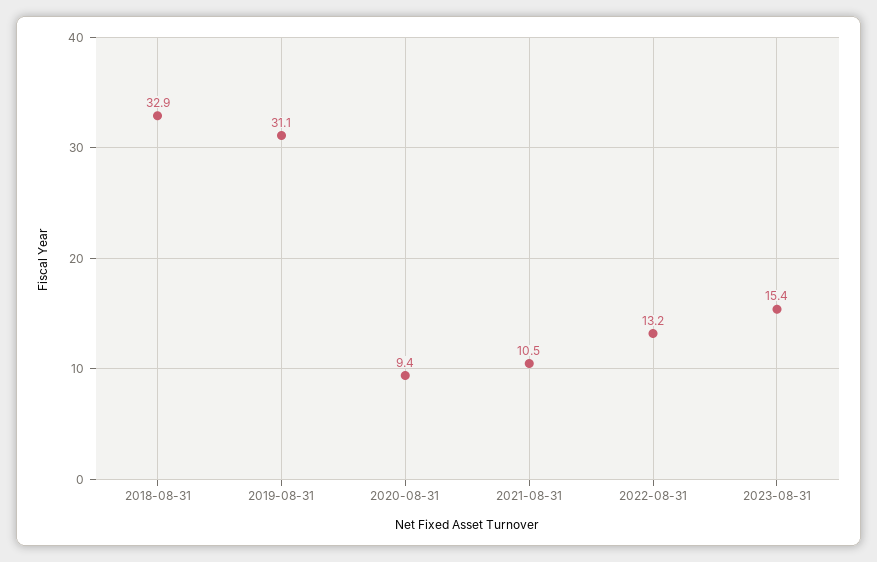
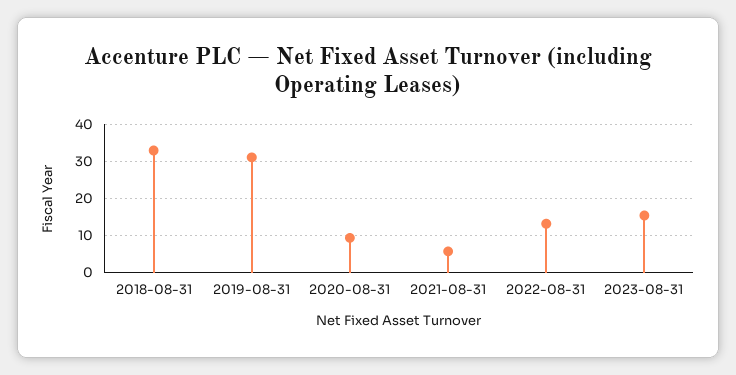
2021-08-31: 10.5 -> 6

